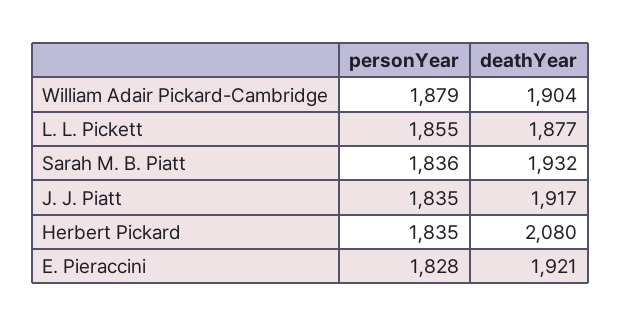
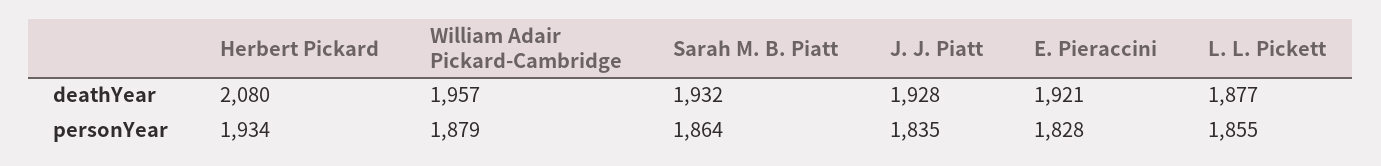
deathYear, William Adair Pickard-Cambridge: 1904 -> 1957
personYear, Sarah M. B. Piatt: 1836 -> 1864
deathYear, J. J. Piatt: 1917 -> 1928
personYear, Herbert Pickard: 1835 -> 1934

